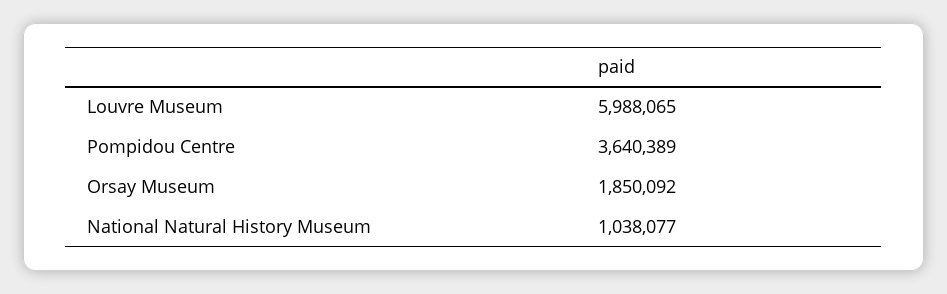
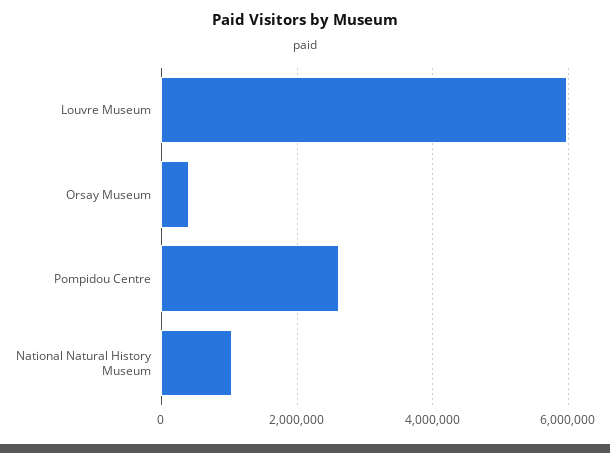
Pompidou Centre: 3640389 -> 2600000
Orsay Museum: 1850092 -> 400000

